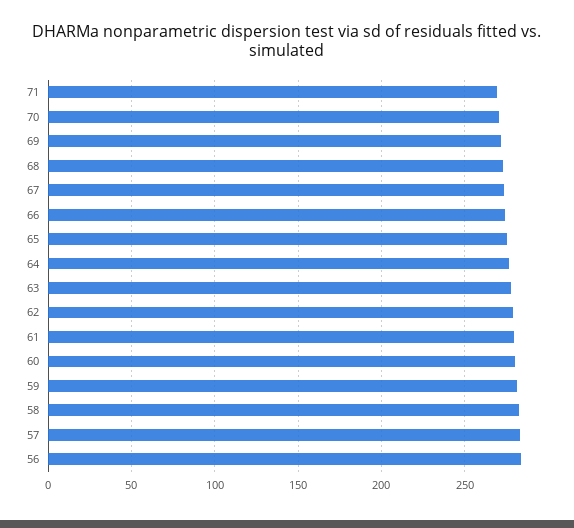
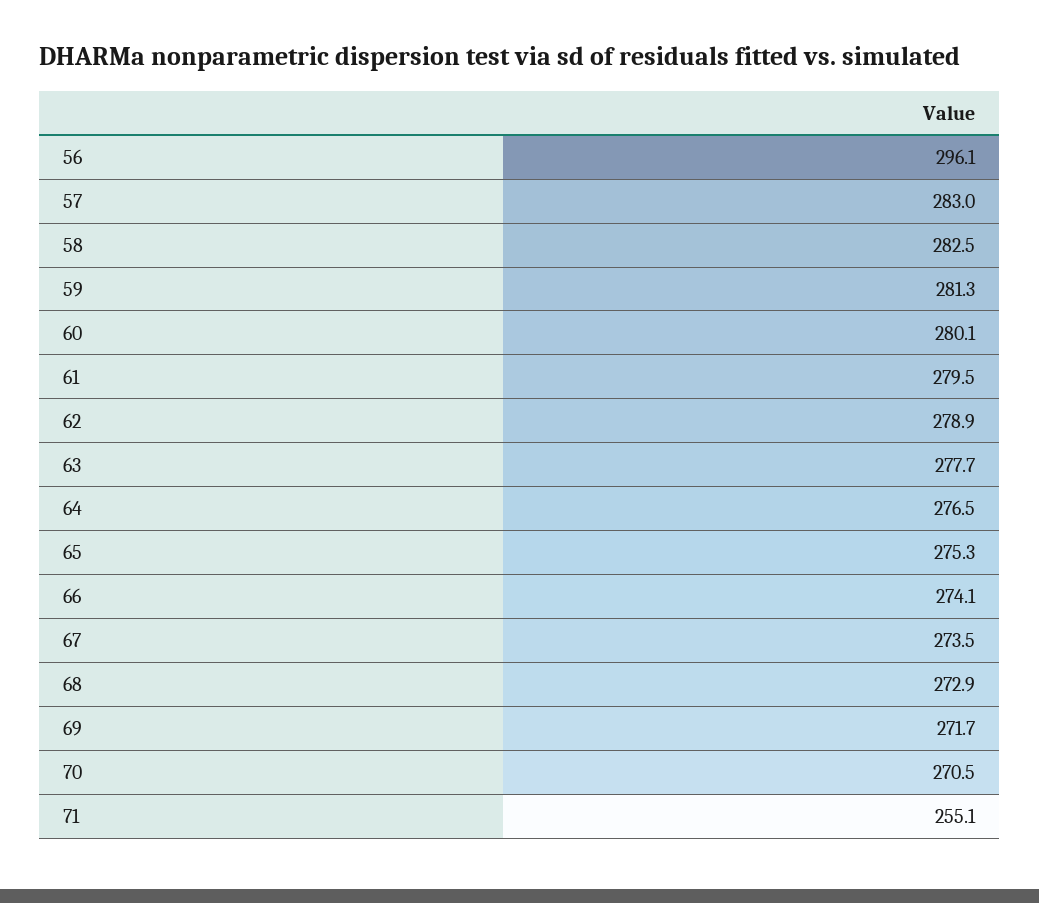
71: 270 -> 255.1
56: 285 -> 296.1

